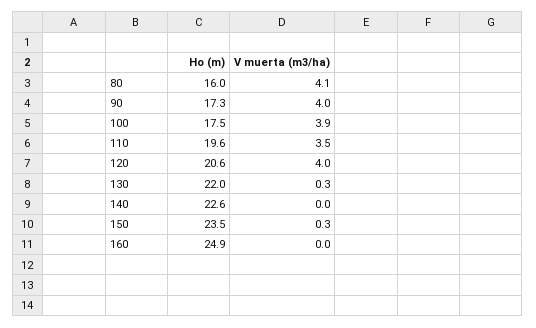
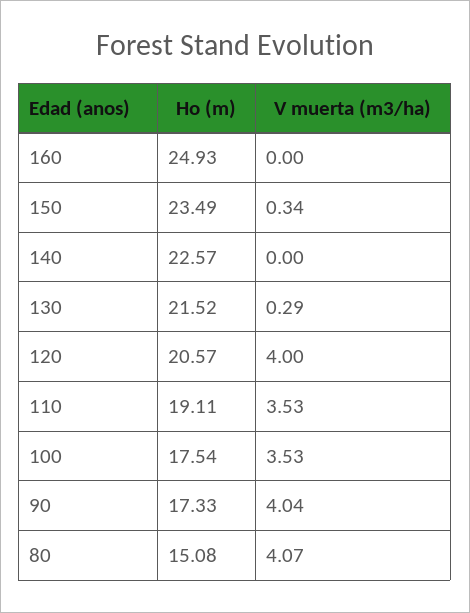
Ho (m), 80: 16 -> 15.08
V muerta (m3/ha), 100: 3.9 -> 3.53
Ho (m), 110: 19.6 -> 19.11
Ho (m), 130: 22 -> 21.52

